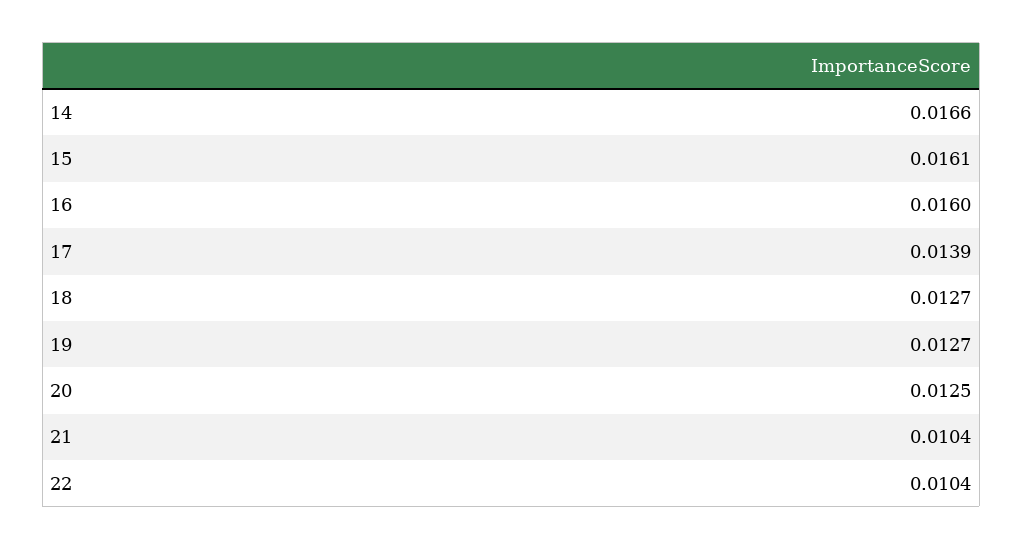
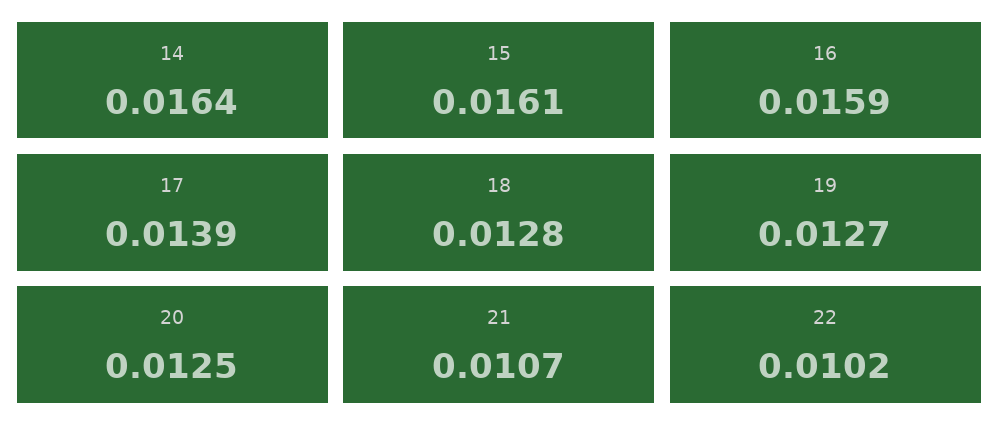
14: 0.0166 -> 0.0164
16: 0.016 -> 0.0159
18: 0.0127 -> 0.0128
21: 0.0104 -> 0.0107
22: 0.0104 -> 0.0102

